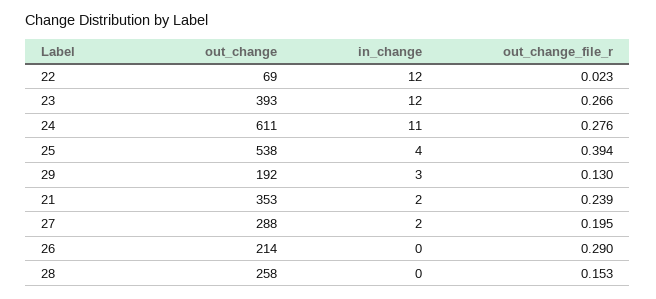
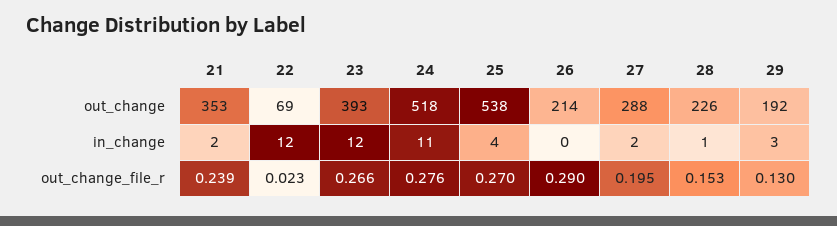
out_change, 24: 611 -> 518
out_change_file_r, 25: 0.394 -> 0.27
out_change, 28: 258 -> 226
in_change, 28: 0 -> 1

